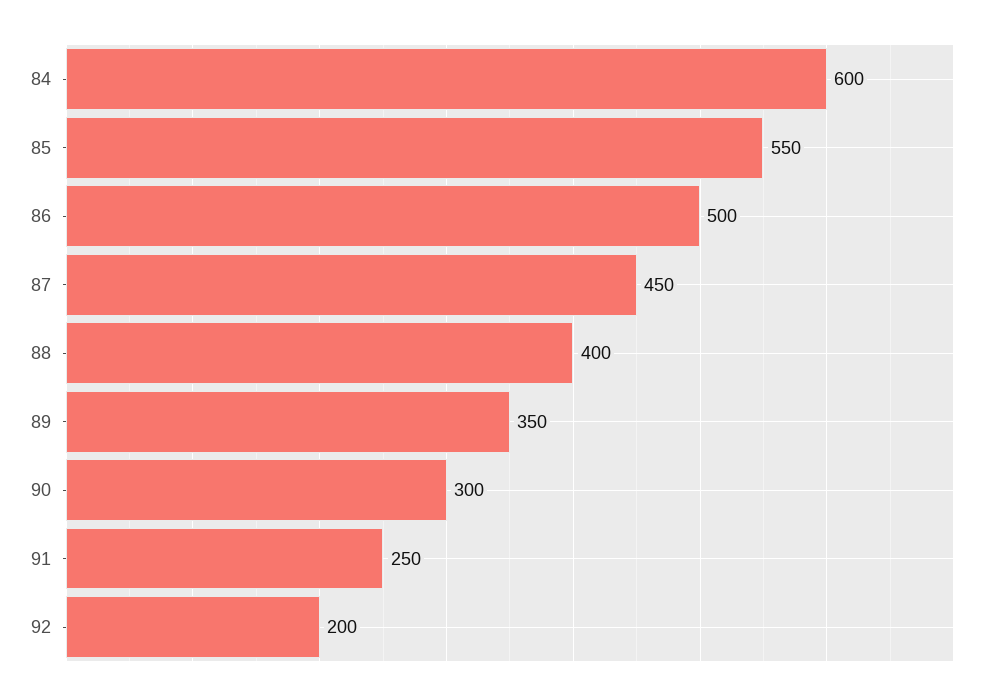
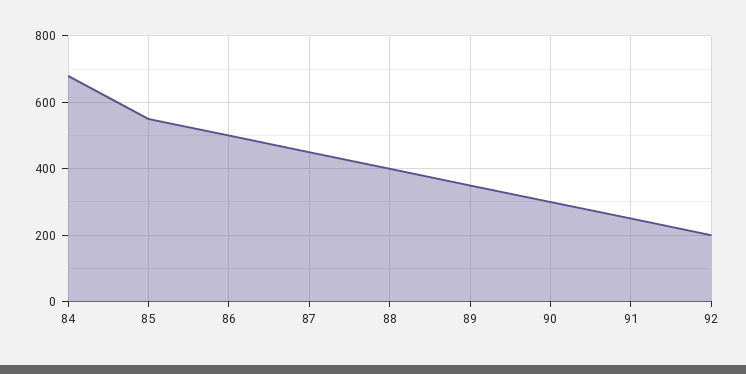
84: 600 -> 680

